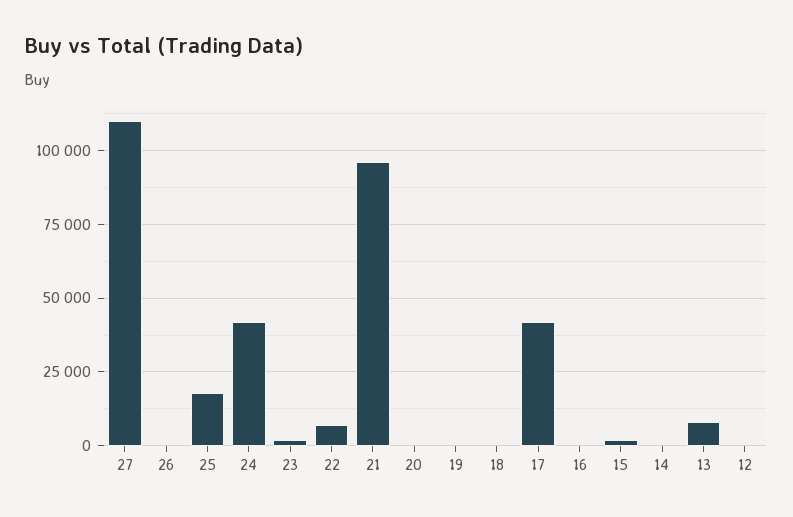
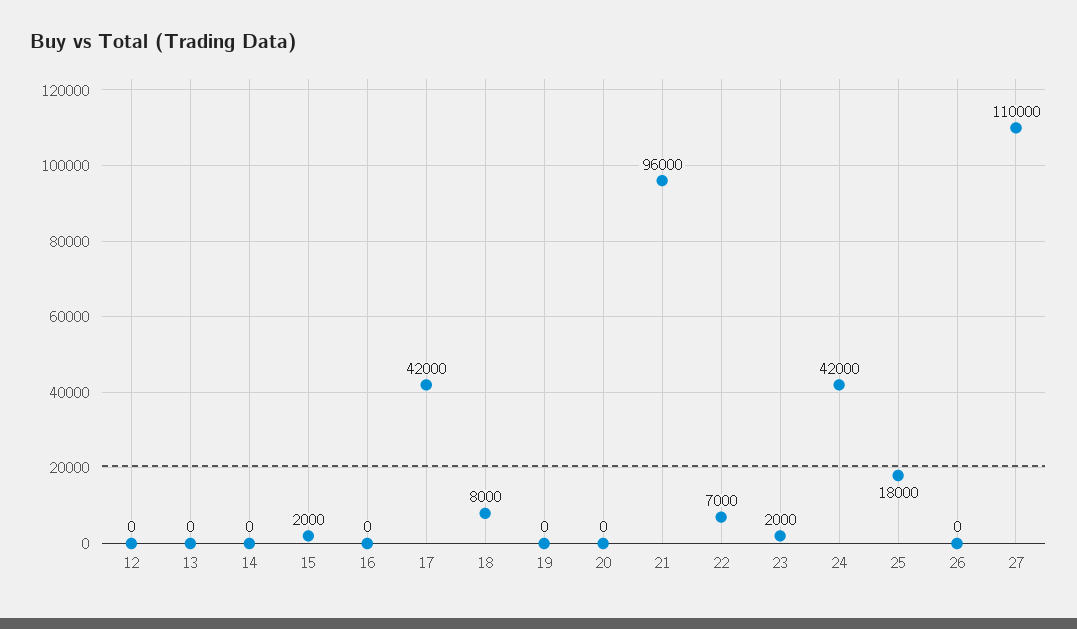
18: 0 -> 8000
13: 7500 -> 0

